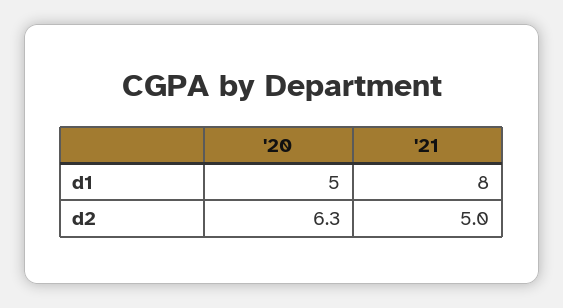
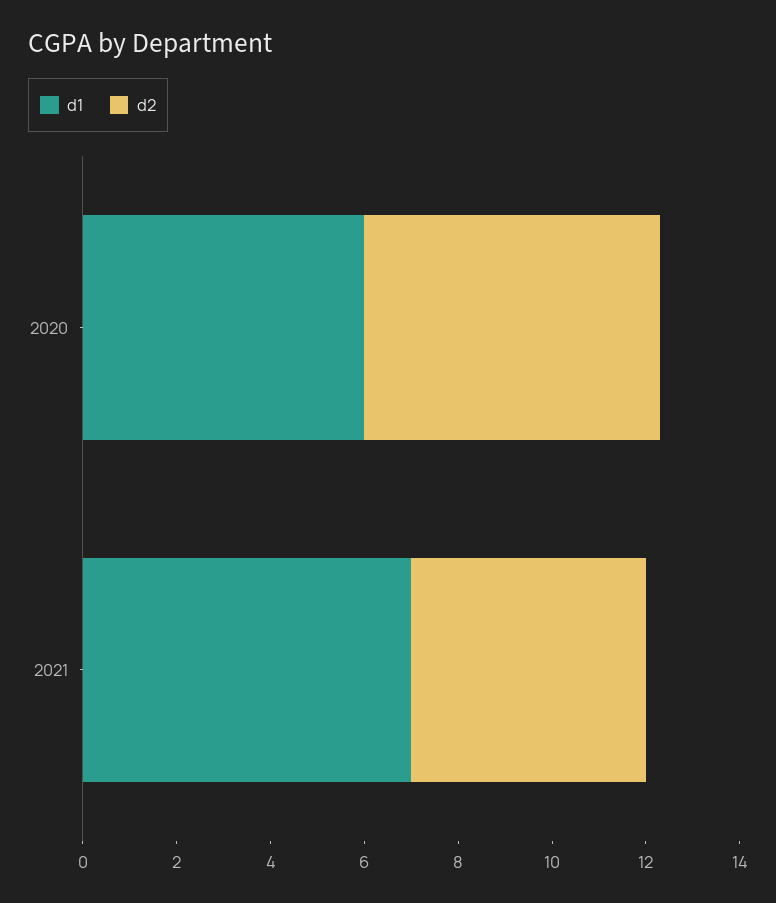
d1, '20: 5 -> 6
d1, '21: 8 -> 7

